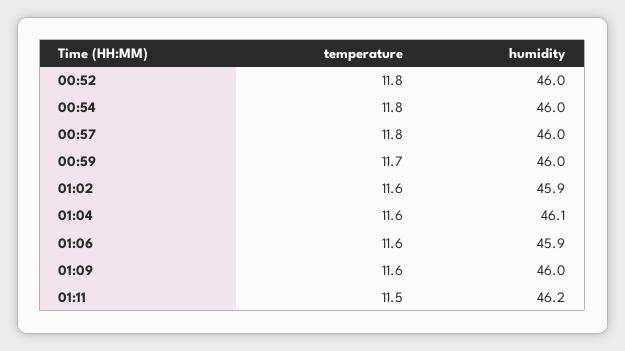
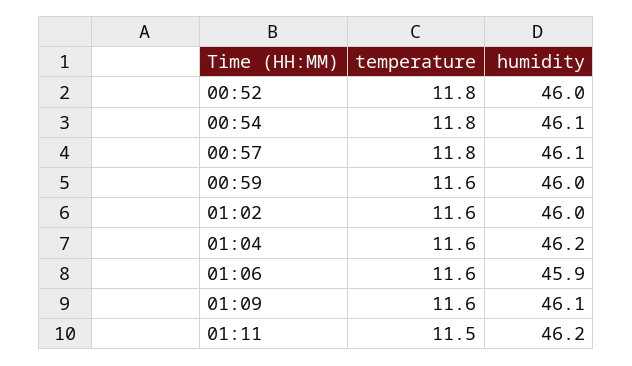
humidity, 00:54: 46 -> 46.1
humidity, 00:57: 46 -> 46.1
temperature, 00:59: 11.7 -> 11.6
humidity, 01:02: 45.9 -> 46
humidity, 01:04: 46.1 -> 46.2
humidity, 01:09: 46 -> 46.1

